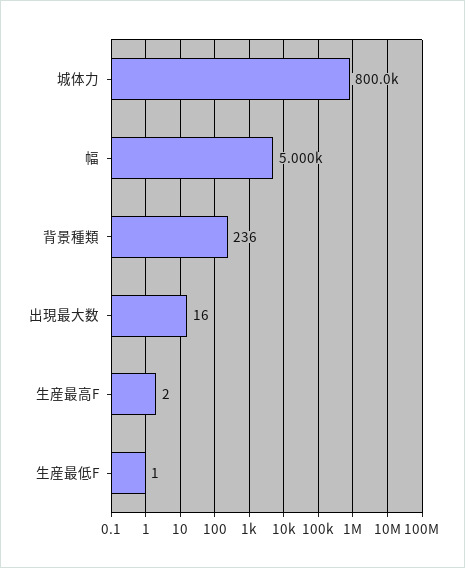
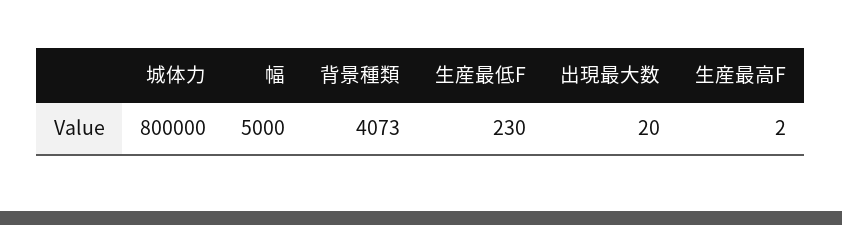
背景種類: 236 -> 4073
出現最大数: 16 -> 20
生産最低F: 1 -> 230

